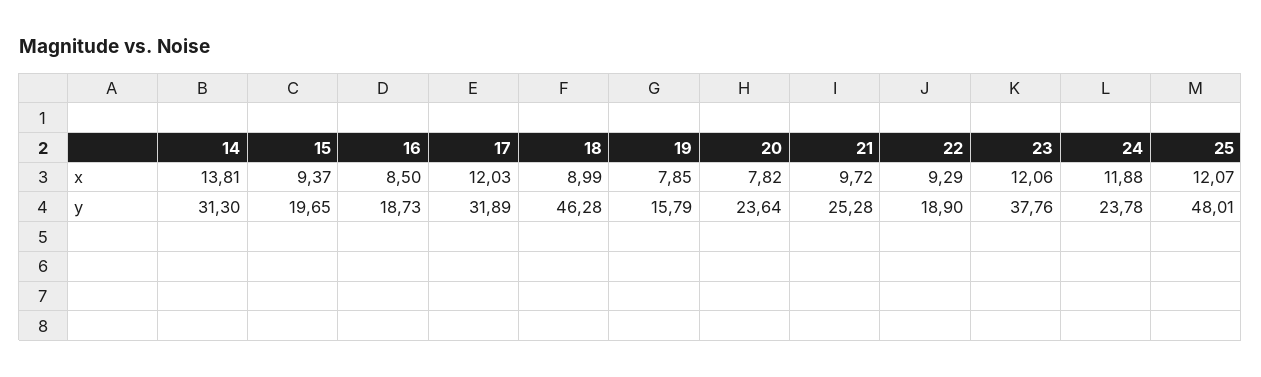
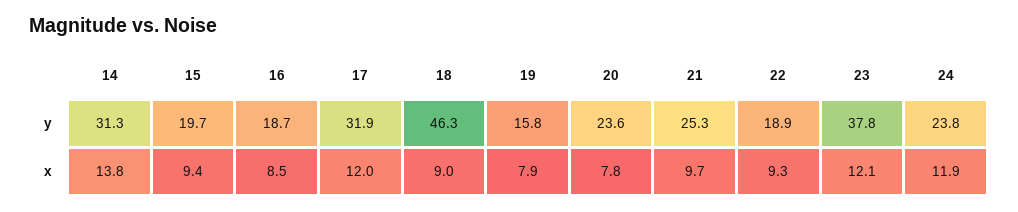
25, x: 12.07 -> none
25, y: 48.01 -> none

